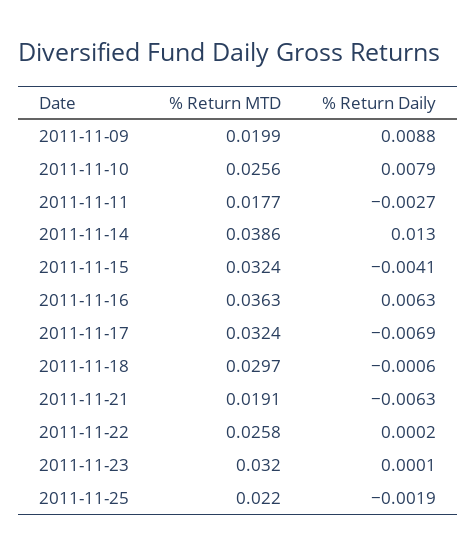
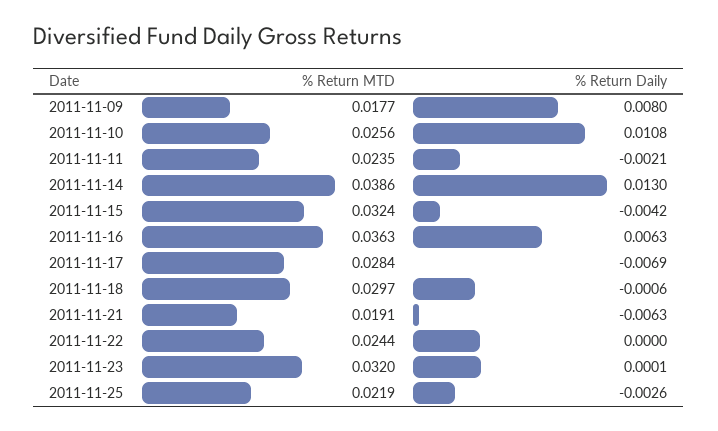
% Return MTD, 2011-11-09: 0.0199 -> 0.0177
% Return Daily, 2011-11-09: 0.0088 -> 0.008
% Return Daily, 2011-11-10: 0.0079 -> 0.0108
% Return MTD, 2011-11-11: 0.0177 -> 0.0235
% Return Daily, 2011-11-11: -0.0027 -> -0.0021
% Return Daily, 2011-11-15: -0.0041 -> -0.0042
% Return MTD, 2011-11-17: 0.0324 -> 0.0284
% Return MTD, 2011-11-22: 0.0258 -> 0.0244
% Return Daily, 2011-11-22: 0.0002 -> 0
% Return MTD, 2011-11-25: 0.022 -> 0.0219
% Return Daily, 2011-11-25: -0.0019 -> -0.0026

